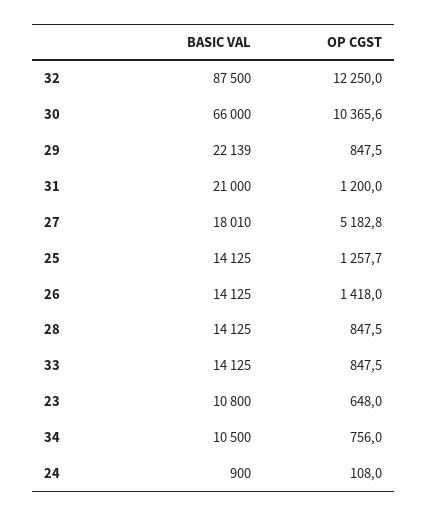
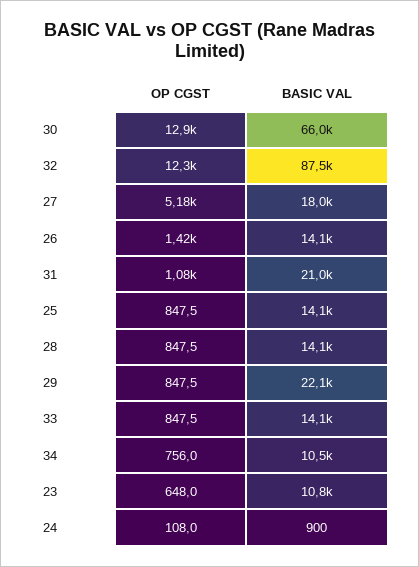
OP CGST, 30: 10365.6 -> 12900
OP CGST, 31: 1200 -> 1080
OP CGST, 25: 1257.7 -> 847.5

